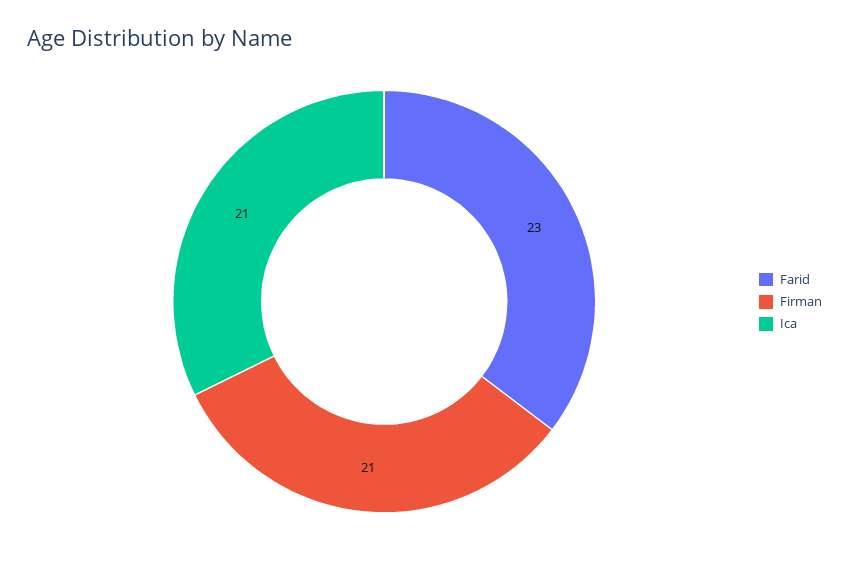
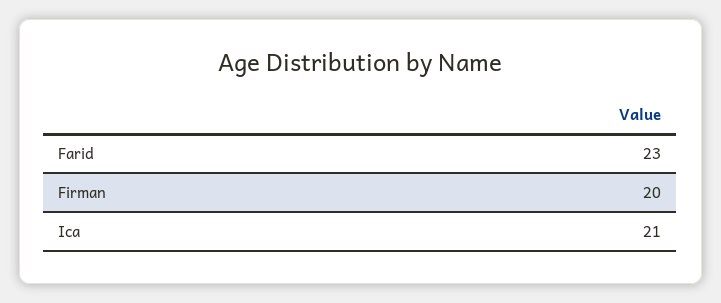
Firman: 21 -> 20

